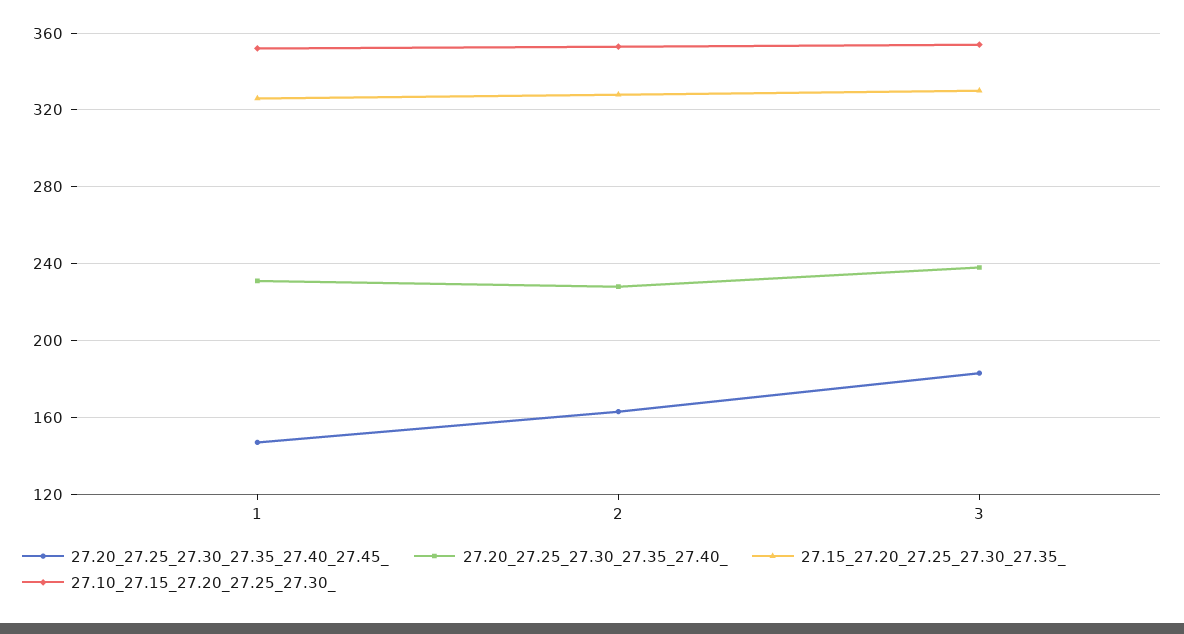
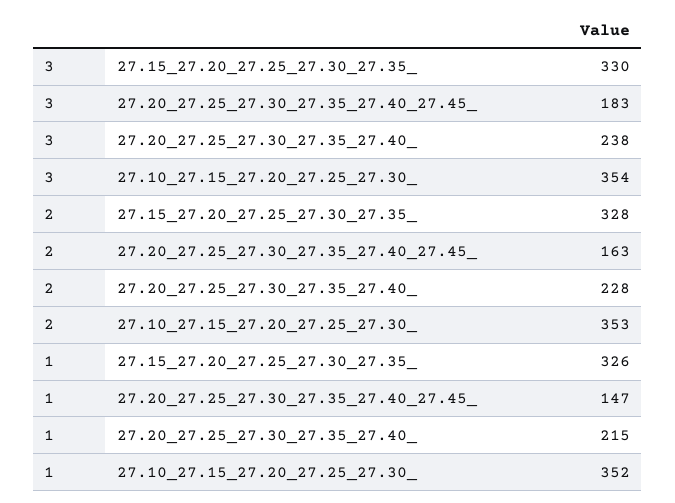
27.20_27.25_27.30_27.35_27.40_, 1: 230 -> 215

